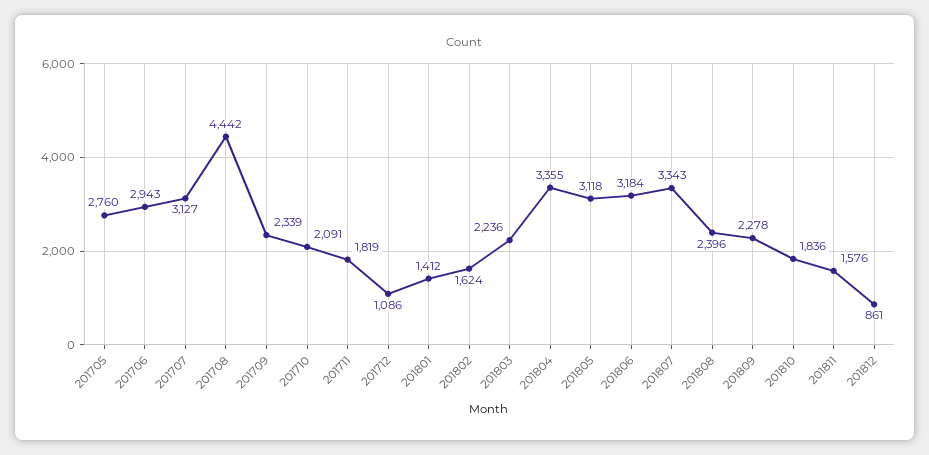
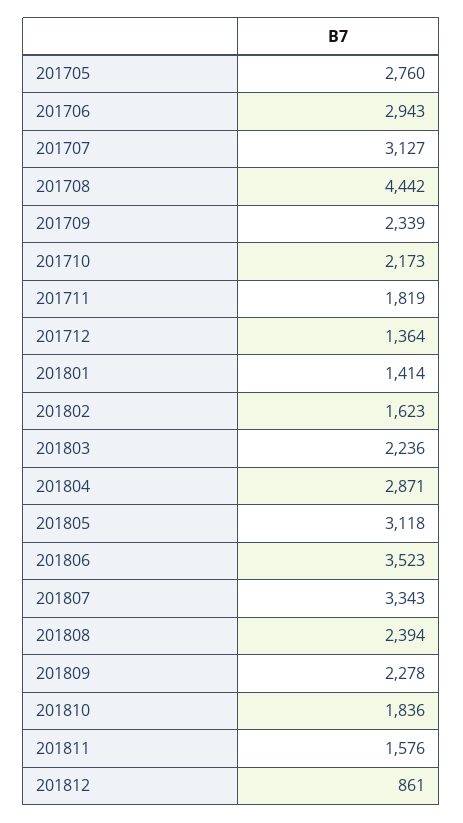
201710: 2091 -> 2173
201712: 1086 -> 1364
201801: 1412 -> 1414
201802: 1624 -> 1623
201804: 3355 -> 2871
201806: 3184 -> 3523
201808: 2396 -> 2394

